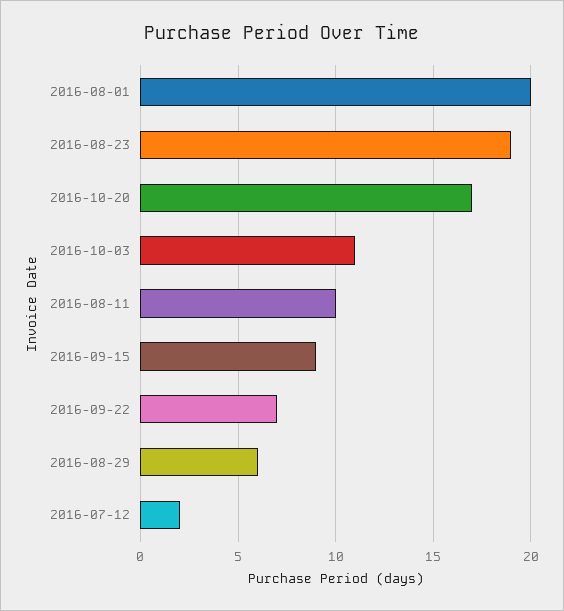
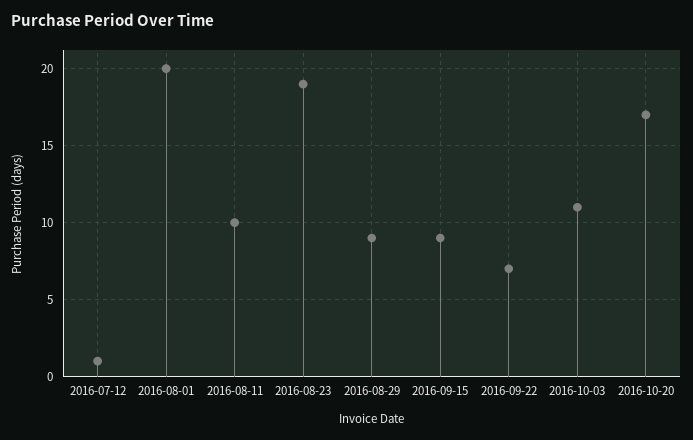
2016-08-29: 6 -> 9
2016-07-12: 2 -> 1

